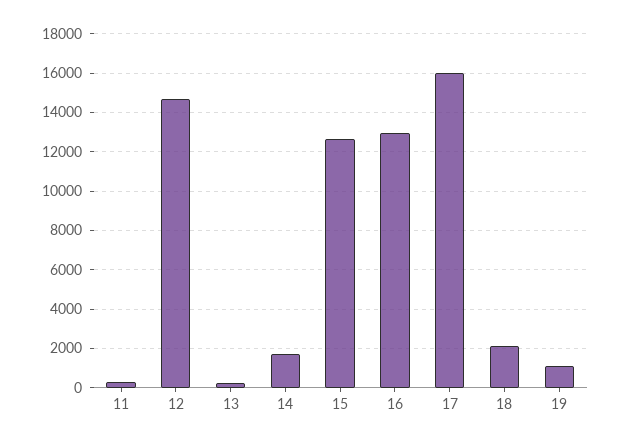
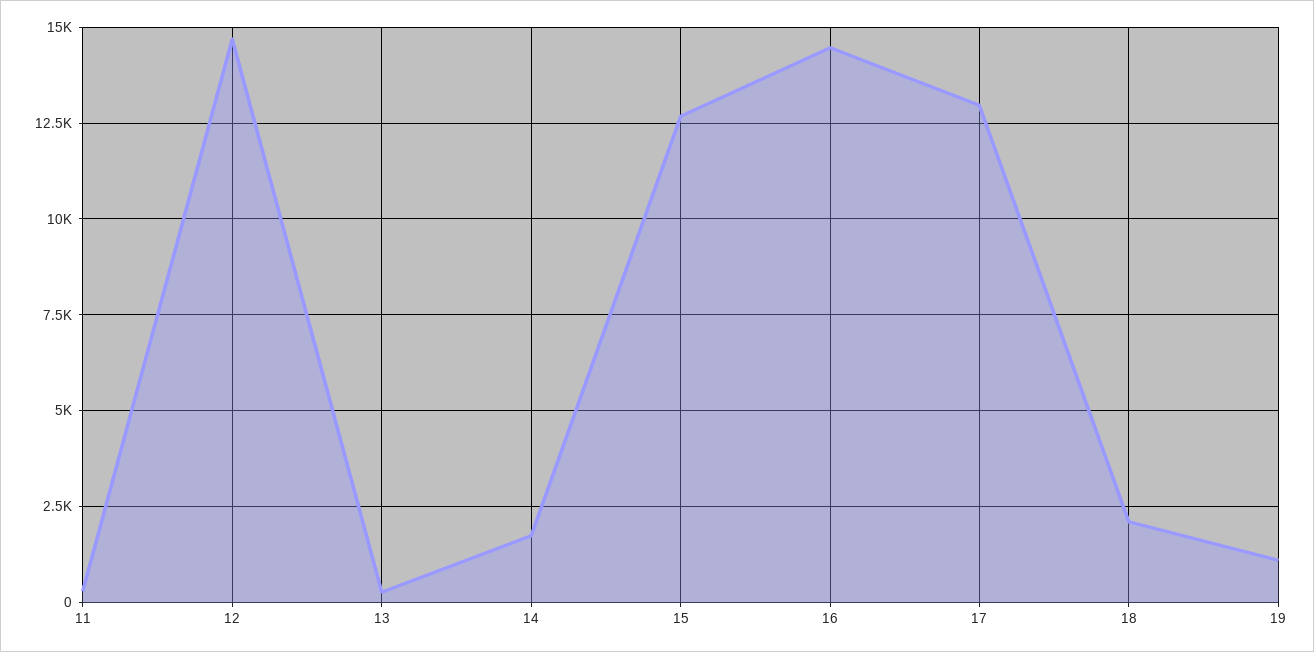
16: 13000 -> 14500
17: 16000 -> 13000

